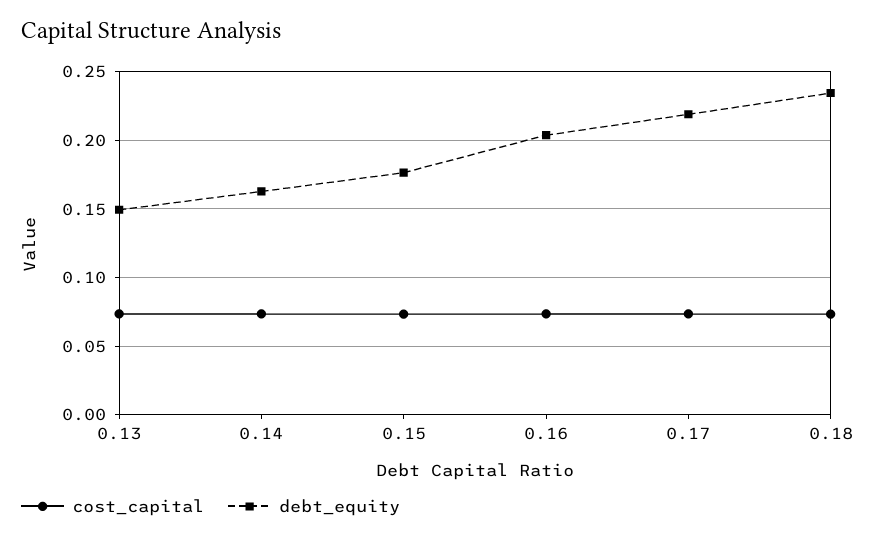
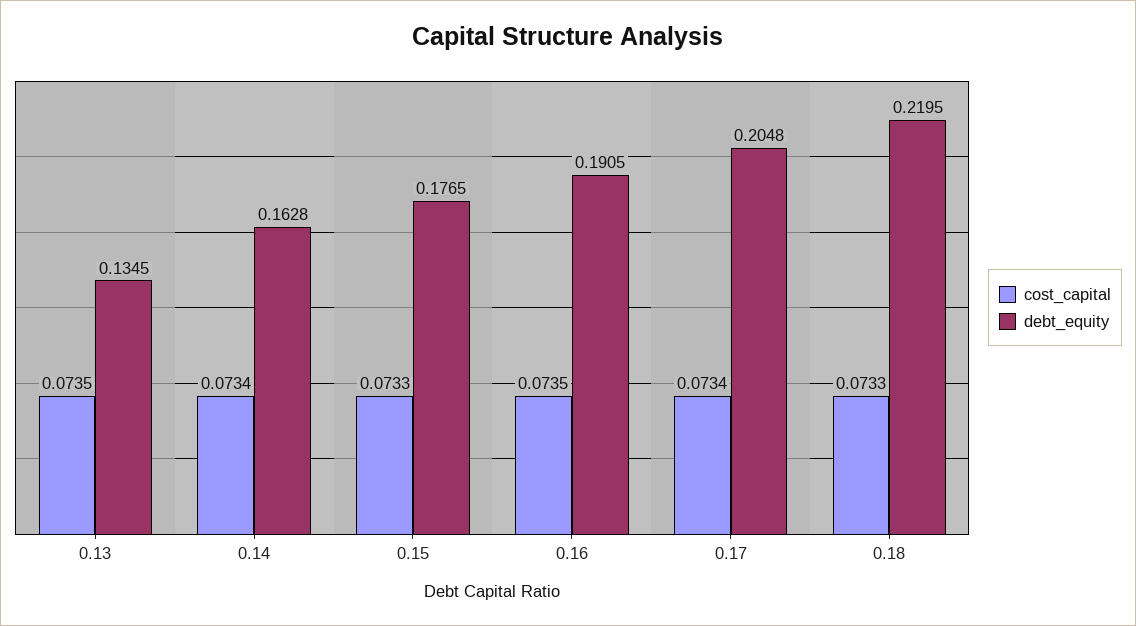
debt_equity, 0.13: 0.15 -> 0.1345
debt_equity, 0.16: 0.205 -> 0.1905
debt_equity, 0.17: 0.22 -> 0.2048
debt_equity, 0.18: 0.235 -> 0.2195

